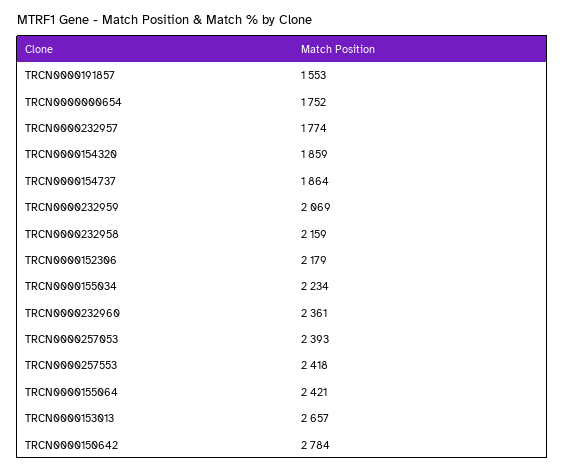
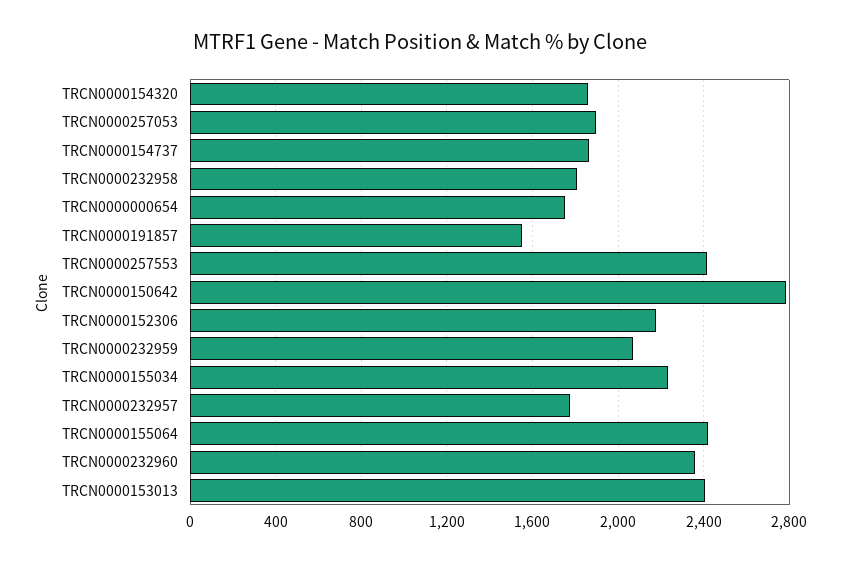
TRCN0000232958: 2159 -> 1800
TRCN0000257053: 2393 -> 1900
TRCN0000153013: 2657 -> 2400

